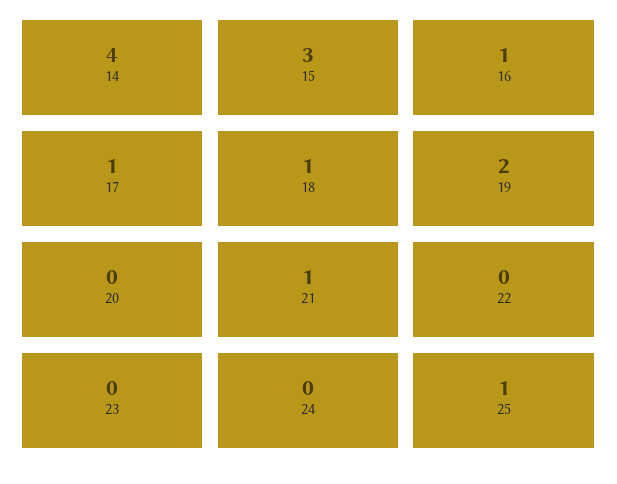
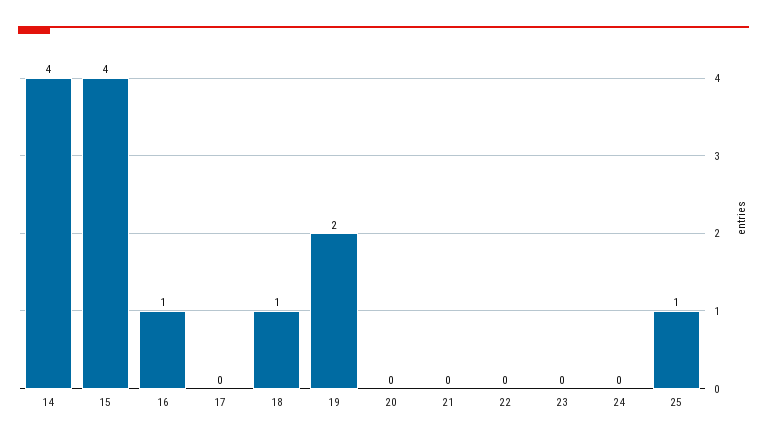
15: 3 -> 4
17: 1 -> 0
21: 1 -> 0

